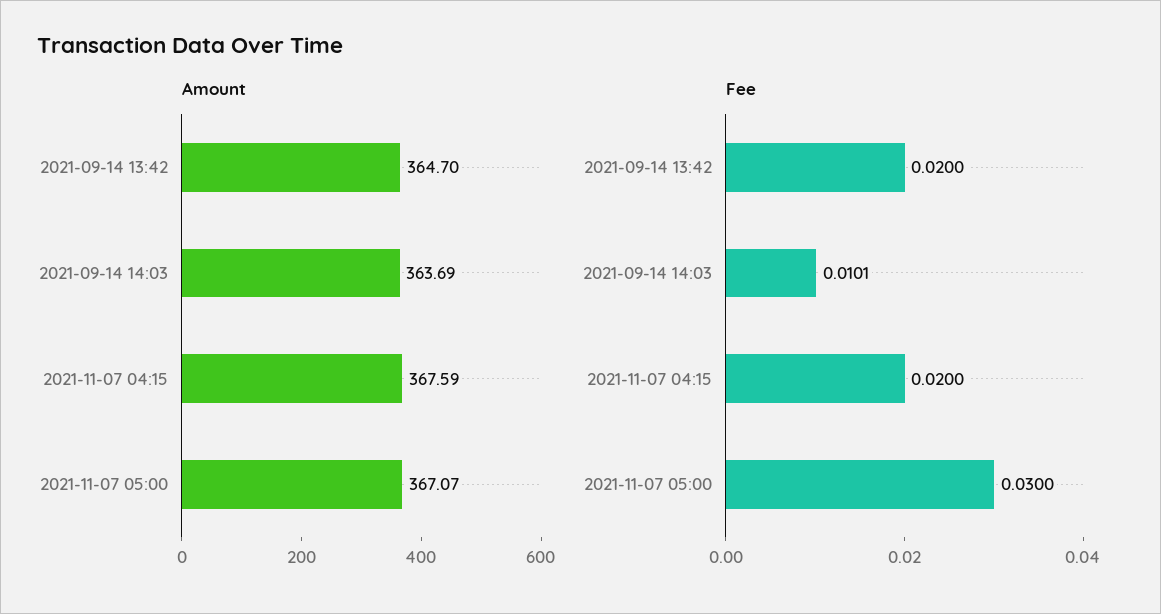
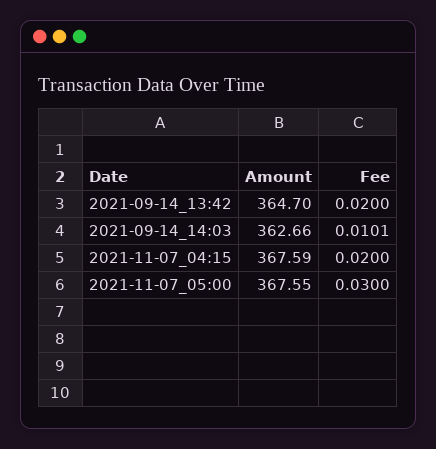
Amount, 2021-09-14 14:03: 363.69 -> 362.66
Amount, 2021-11-07 05:00: 367.07 -> 367.55

